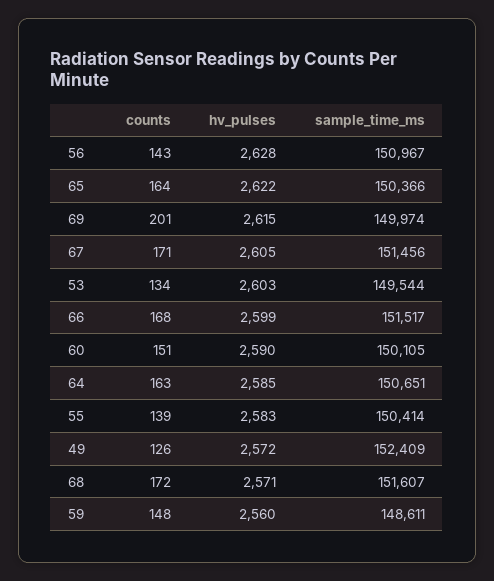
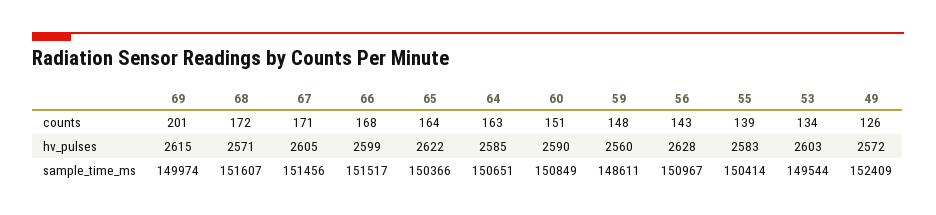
sample_time_ms, 60: 150105 -> 150849

